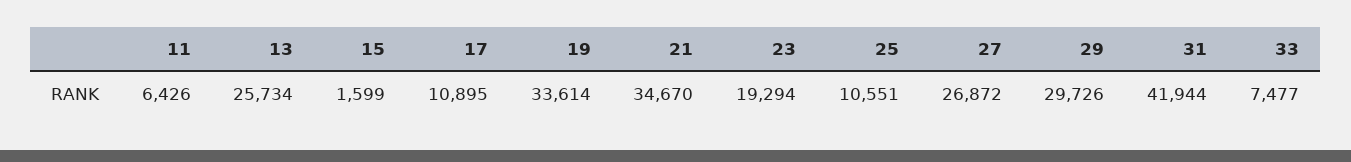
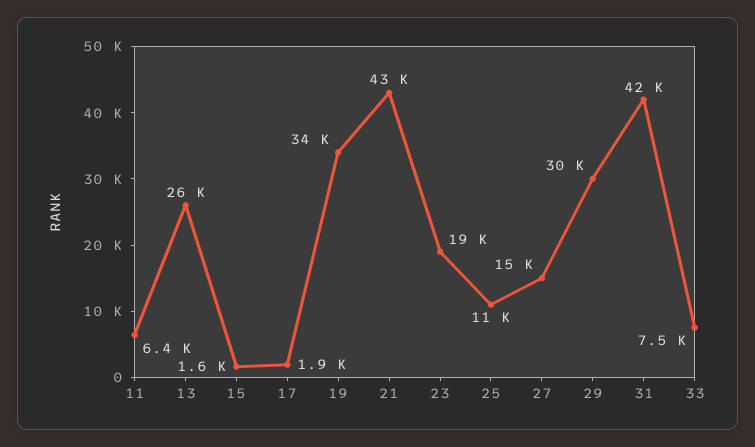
17: 10895 -> 1900
21: 34670 -> 43000
27: 26872 -> 15000

